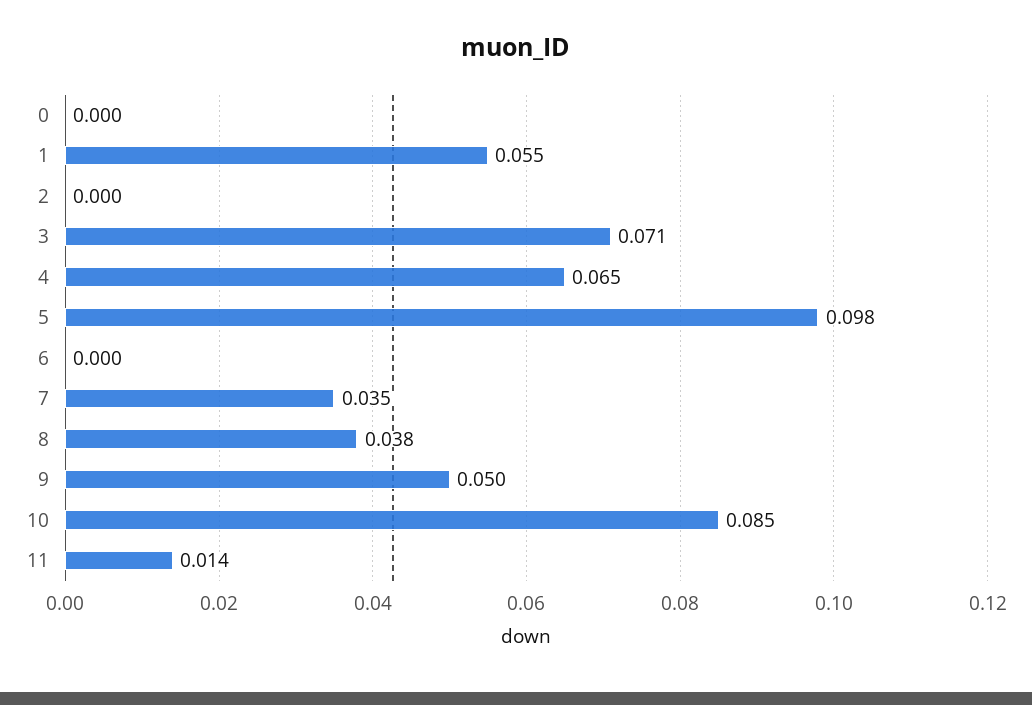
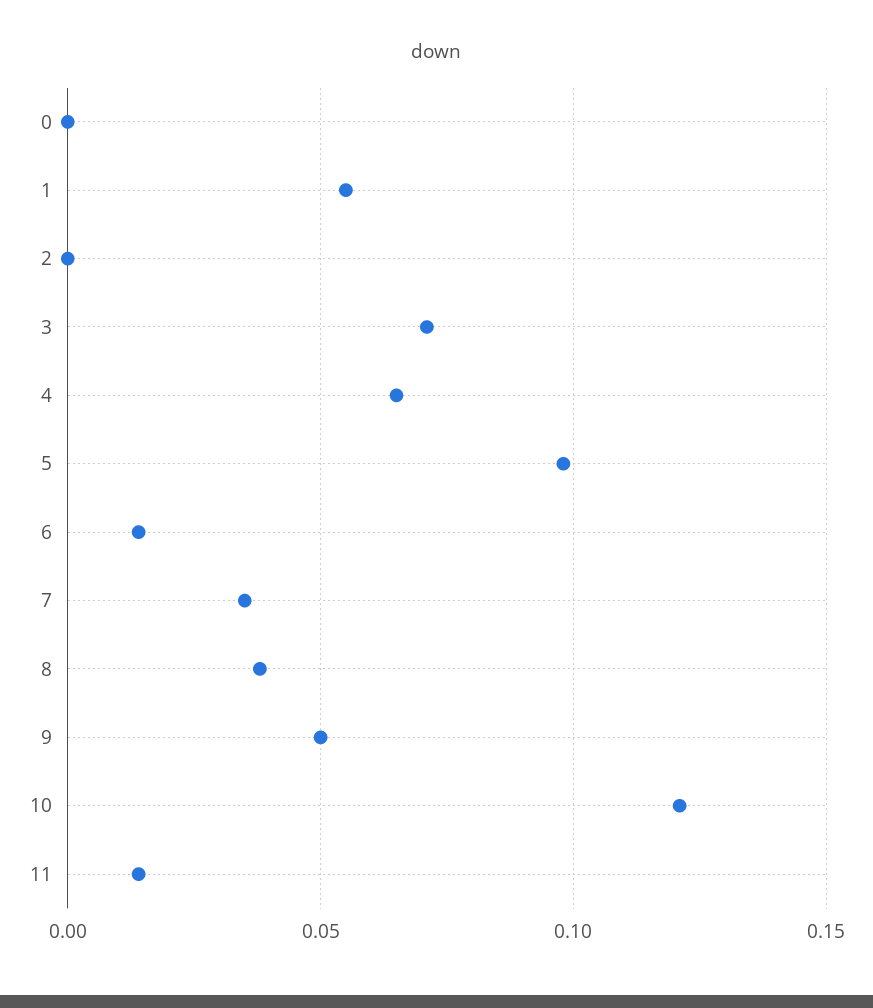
6: 0 -> 0.015
10: 0.085 -> 0.12

